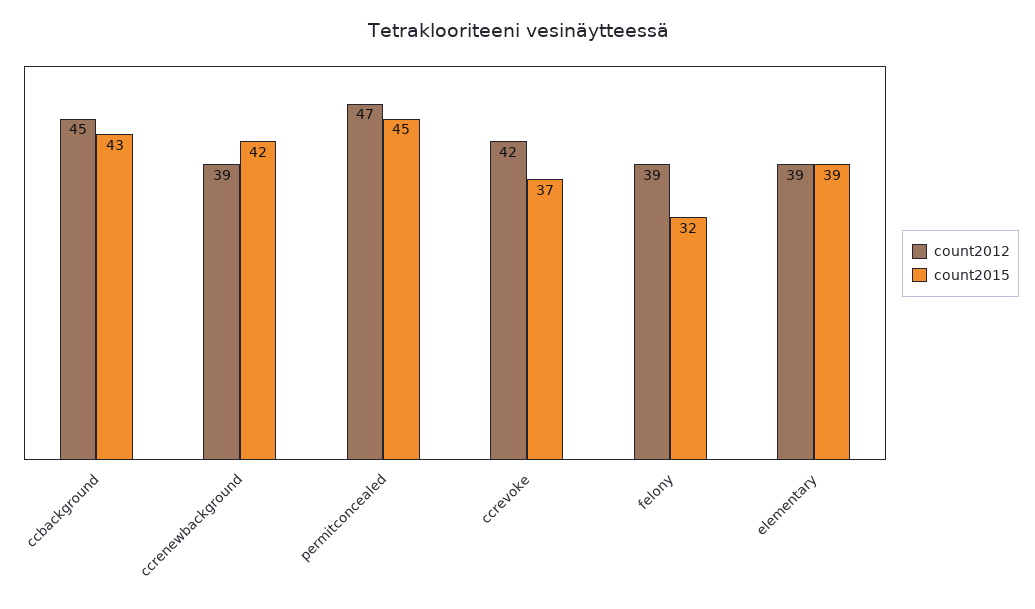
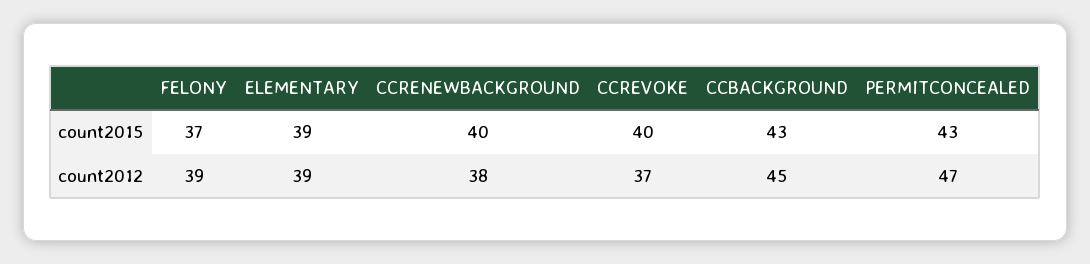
count2012, ccrenewbackground: 39 -> 38
count2015, ccrenewbackground: 42 -> 40
count2015, permitconcealed: 45 -> 43
count2012, ccrevoke: 42 -> 37
count2015, ccrevoke: 37 -> 40
count2015, felony: 32 -> 37

